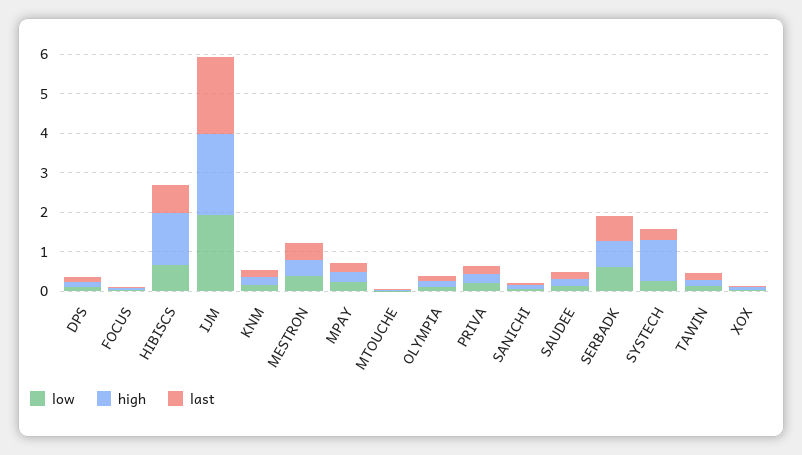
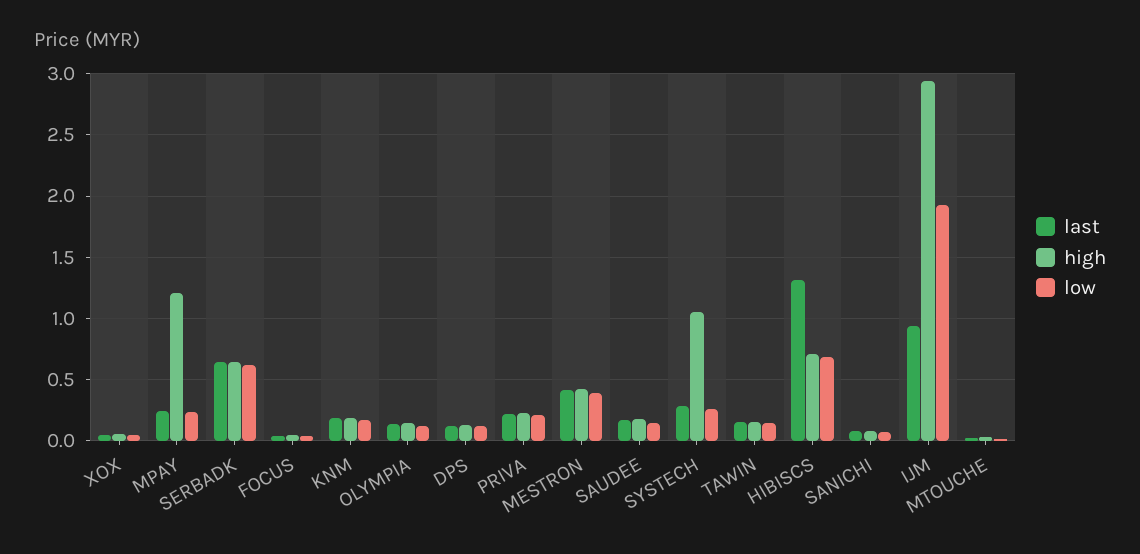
high, HIBISCS: 1.25 -> 0.7
last, HIBISCS: 0.75 -> 1.3
high, IJM: 2 -> 2.95
last, IJM: 2 -> 0.95
high, MPAY: 0.25 -> 1.2

